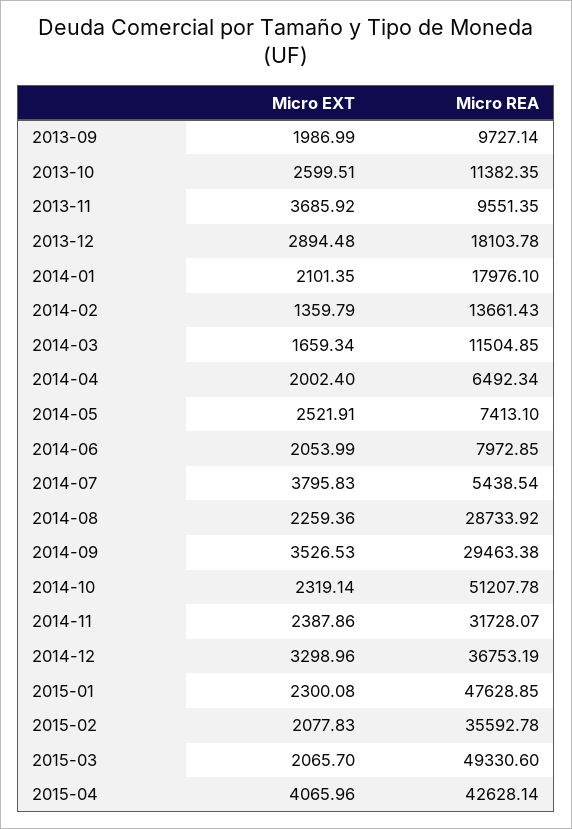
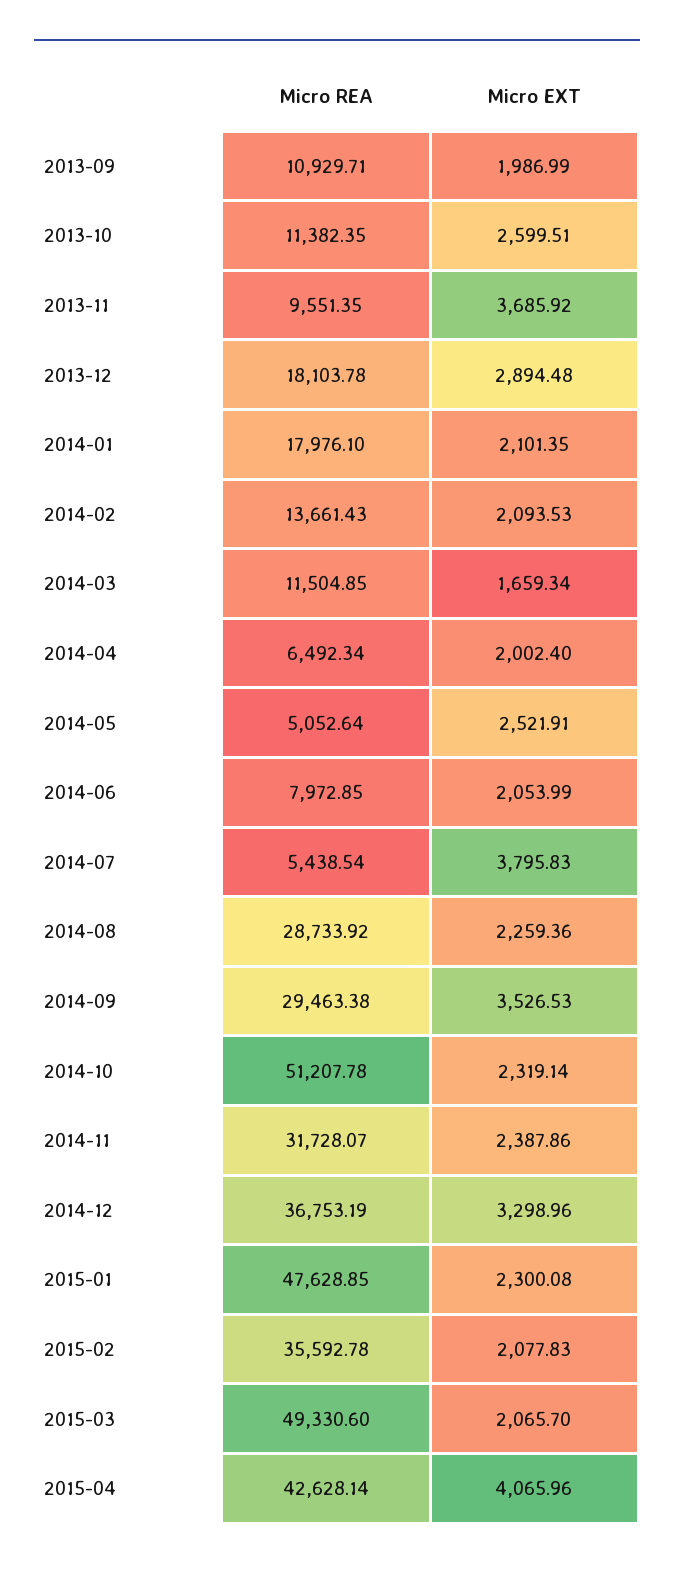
Micro REA, 2013-09: 9727.14 -> 10929.71
Micro EXT, 2014-02: 1359.79 -> 2093.53
Micro REA, 2014-05: 7413.1 -> 5052.64

